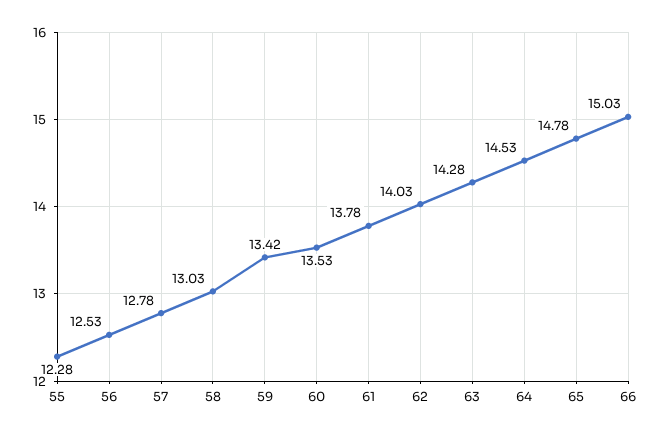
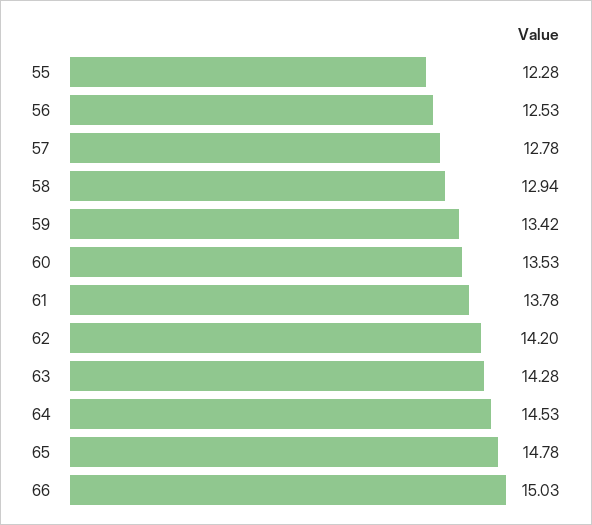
58: 13.03 -> 12.94
62: 14.03 -> 14.2

